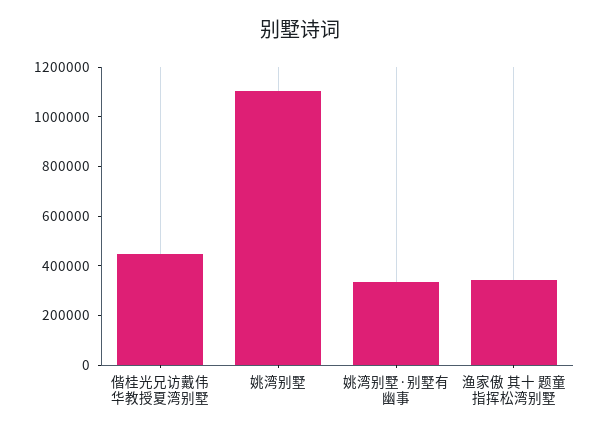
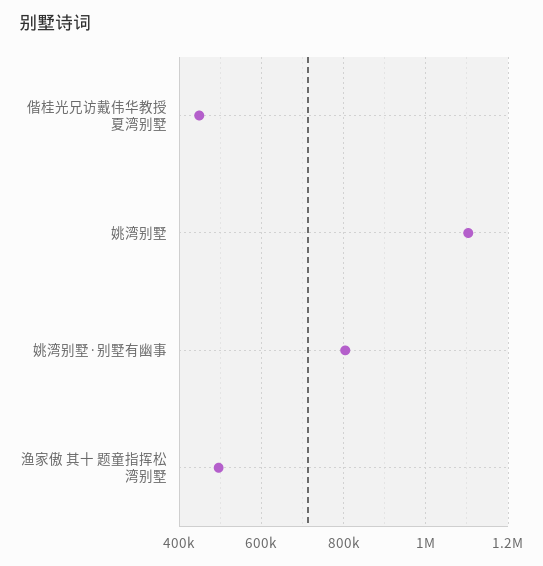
姚湾别墅·别墅有幽事: 350000 -> 800000
渔家傲 其十 题童指挥松湾别墅: 350000 -> 500000

